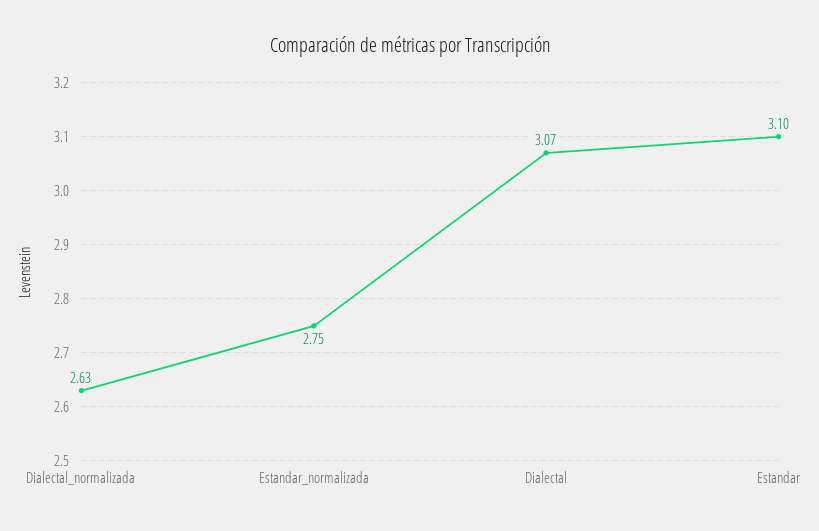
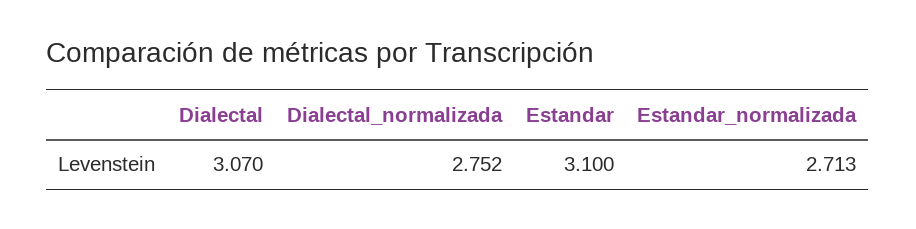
Dialectal_normalizada: 2.63 -> 2.752
Estandar_normalizada: 2.75 -> 2.713

